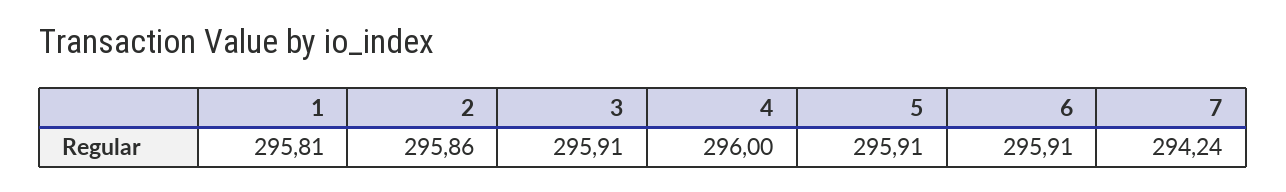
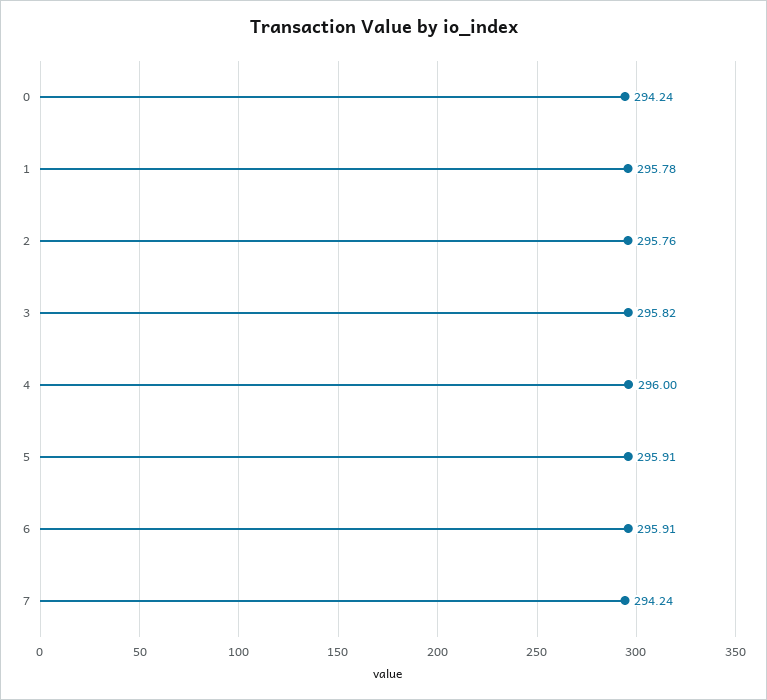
1: 295.81 -> 295.78
2: 295.86 -> 295.76
3: 295.91 -> 295.82
0: none -> 294.24

